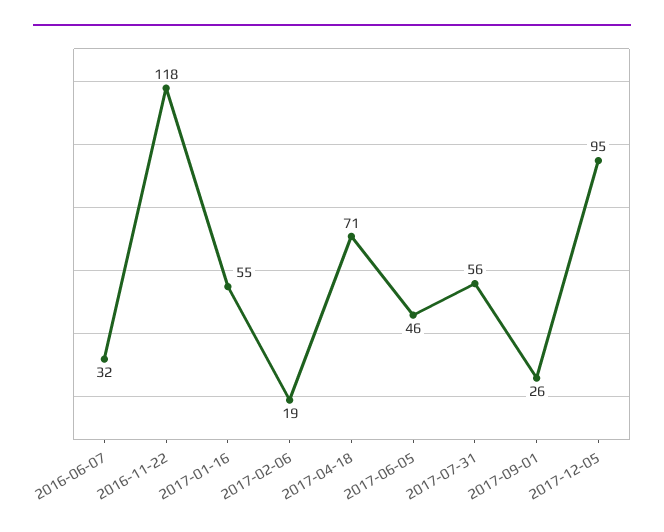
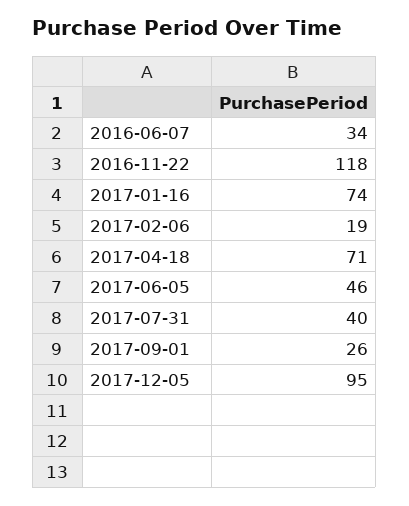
2016-06-07: 32 -> 34
2017-01-16: 55 -> 74
2017-07-31: 56 -> 40

